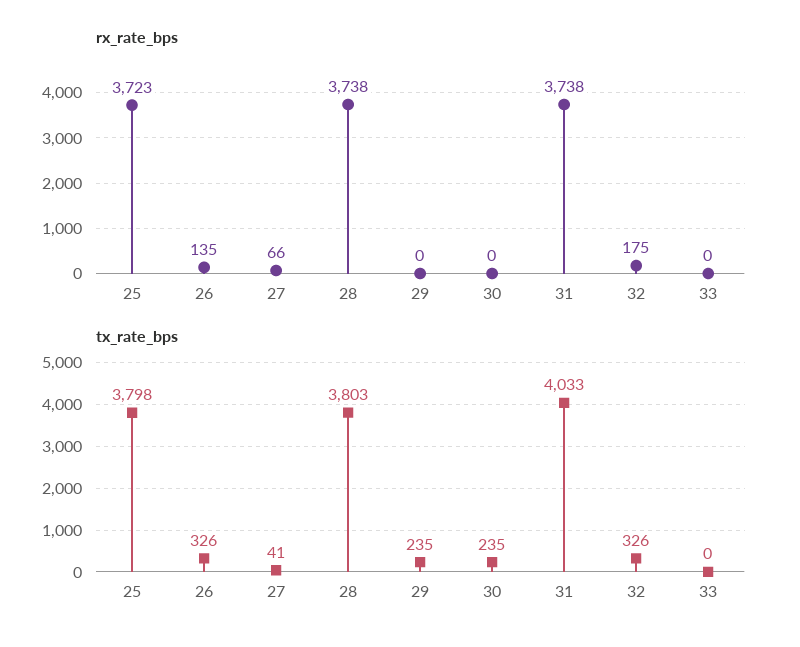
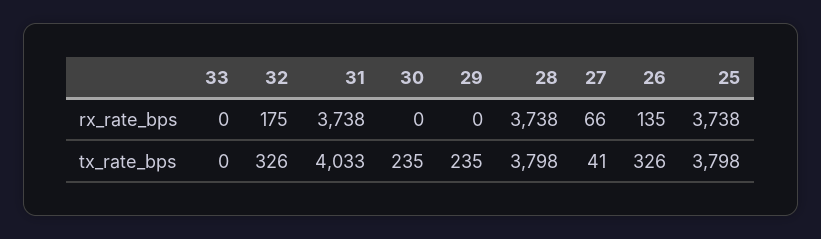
rx_rate_bps, 25: 3723 -> 3738
tx_rate_bps, 28: 3803 -> 3798

